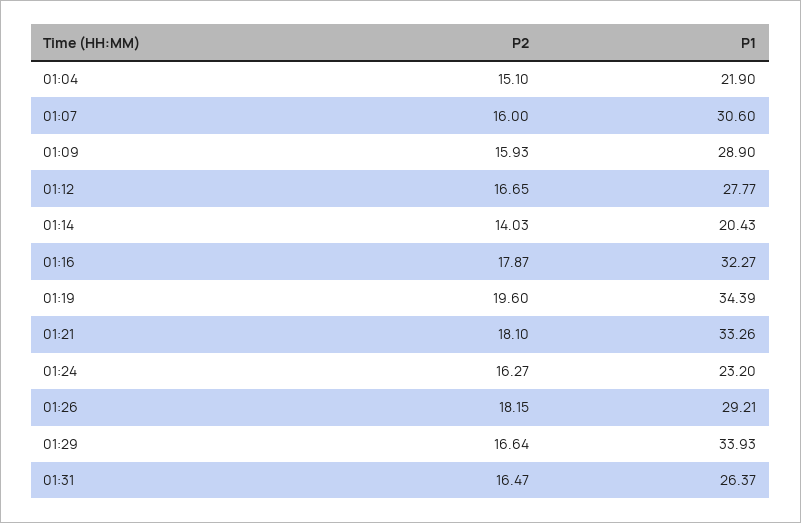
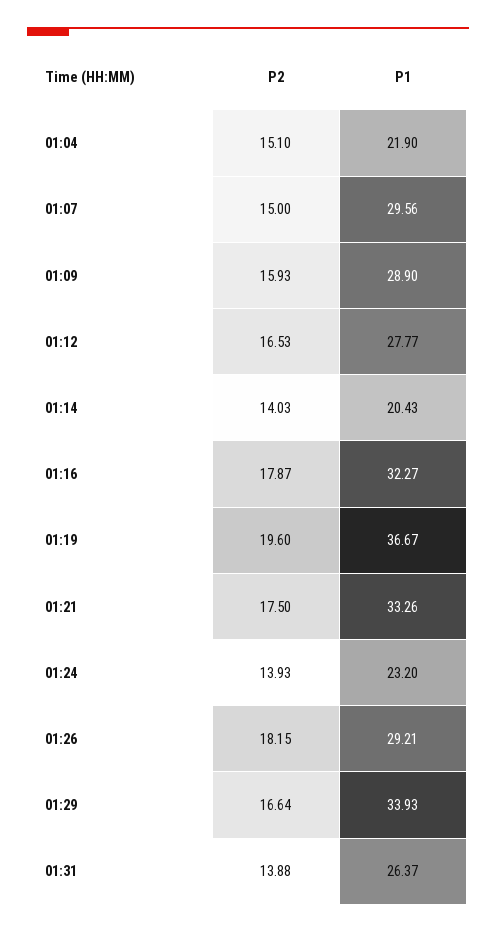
P2, 01:07: 16 -> 15
P1, 01:07: 30.6 -> 29.56
P2, 01:12: 16.65 -> 16.53
P1, 01:19: 34.39 -> 36.67
P2, 01:21: 18.1 -> 17.5
P2, 01:24: 16.27 -> 13.93
P2, 01:31: 16.47 -> 13.88

